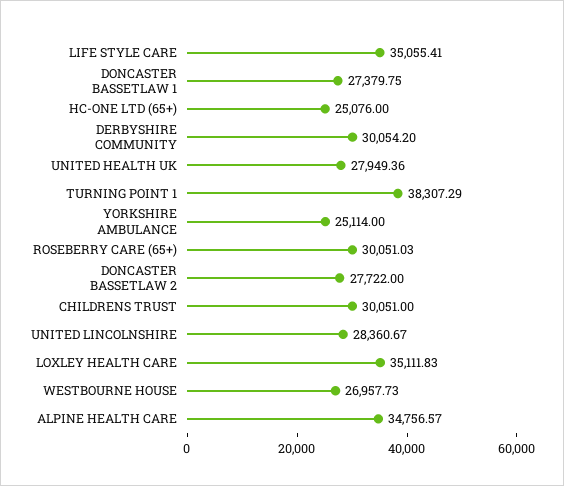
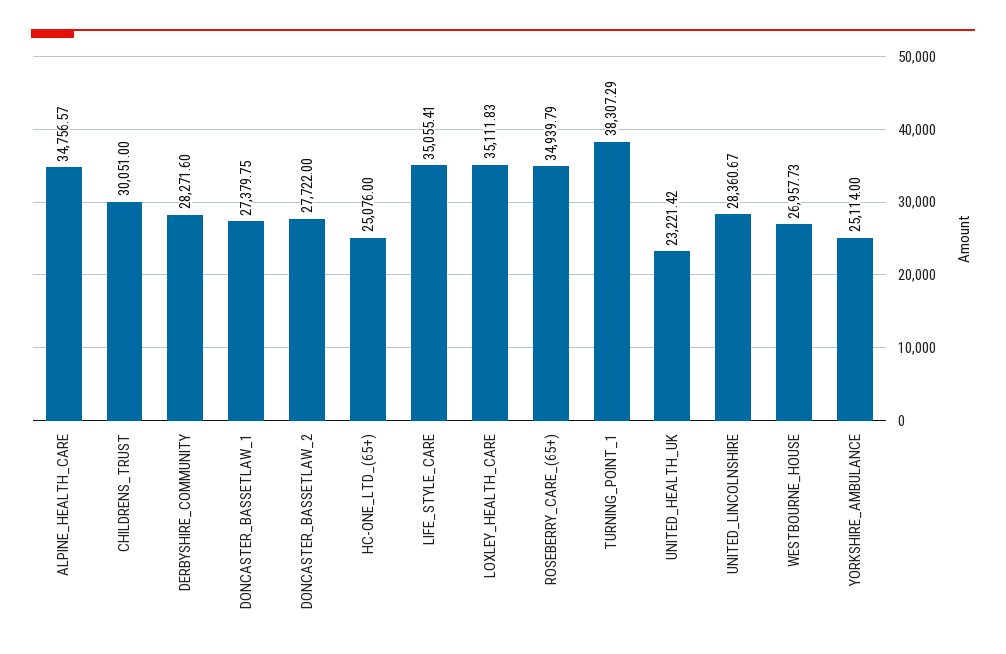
DERBYSHIRE COMMUNITY: 30054.2 -> 28271.6
UNITED HEALTH UK: 27949.36 -> 23221.42
ROSEBERRY CARE (65+): 30051.03 -> 34939.79

